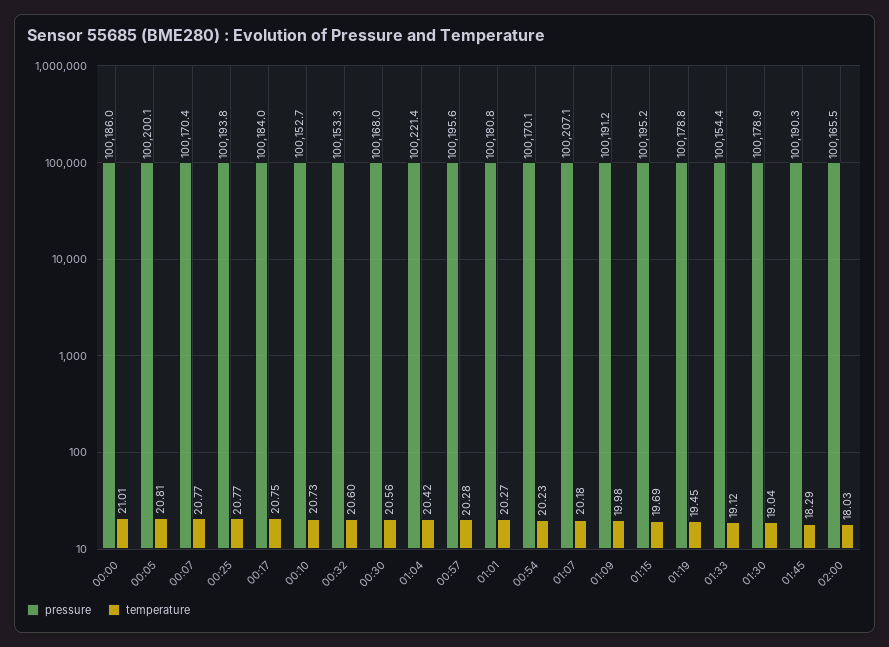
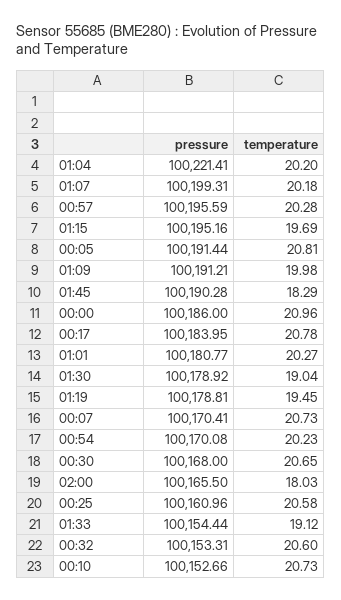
temperature, 00:00: 21.01 -> 20.96
pressure, 00:05: 100200.1 -> 100191.44
temperature, 00:07: 20.77 -> 20.73
pressure, 00:25: 100193.8 -> 100160.96
temperature, 00:25: 20.77 -> 20.58
temperature, 00:17: 20.75 -> 20.78
temperature, 00:30: 20.56 -> 20.65
temperature, 01:04: 20.42 -> 20.2
pressure, 01:07: 100207.1 -> 100199.31

